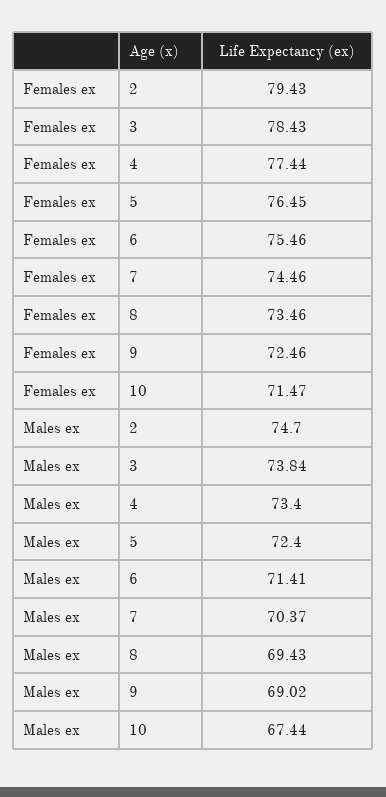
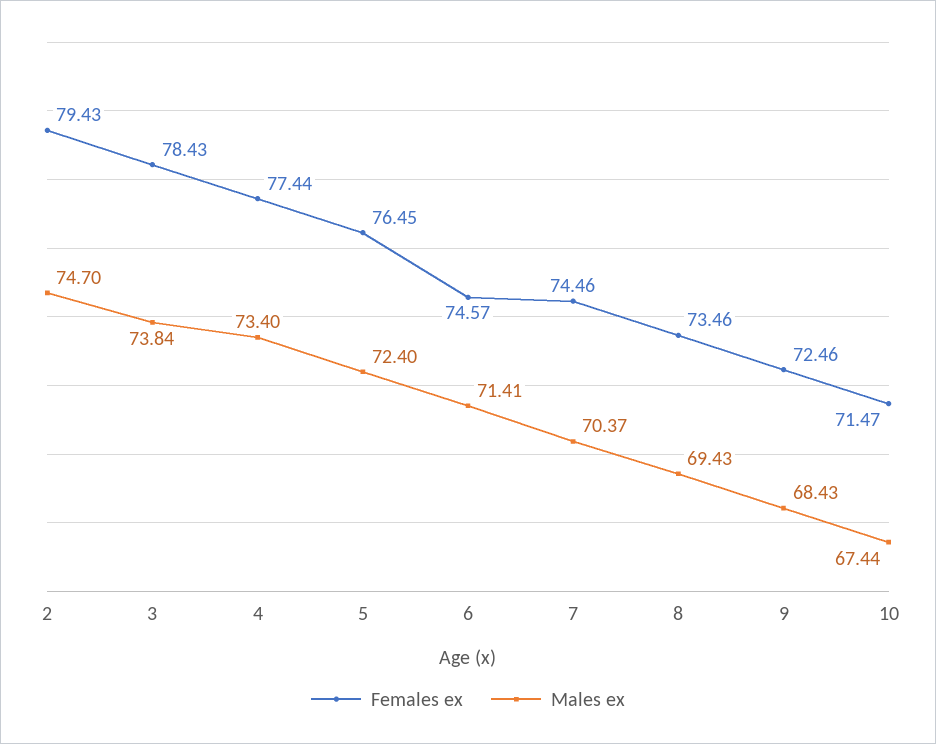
Females ex, 6: 75.46 -> 74.57
Males ex, 9: 69.02 -> 68.43

